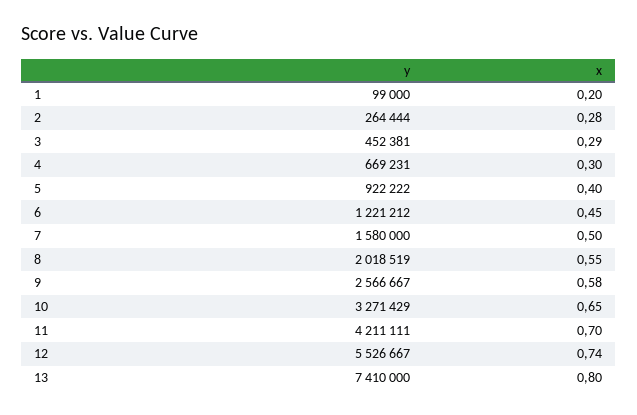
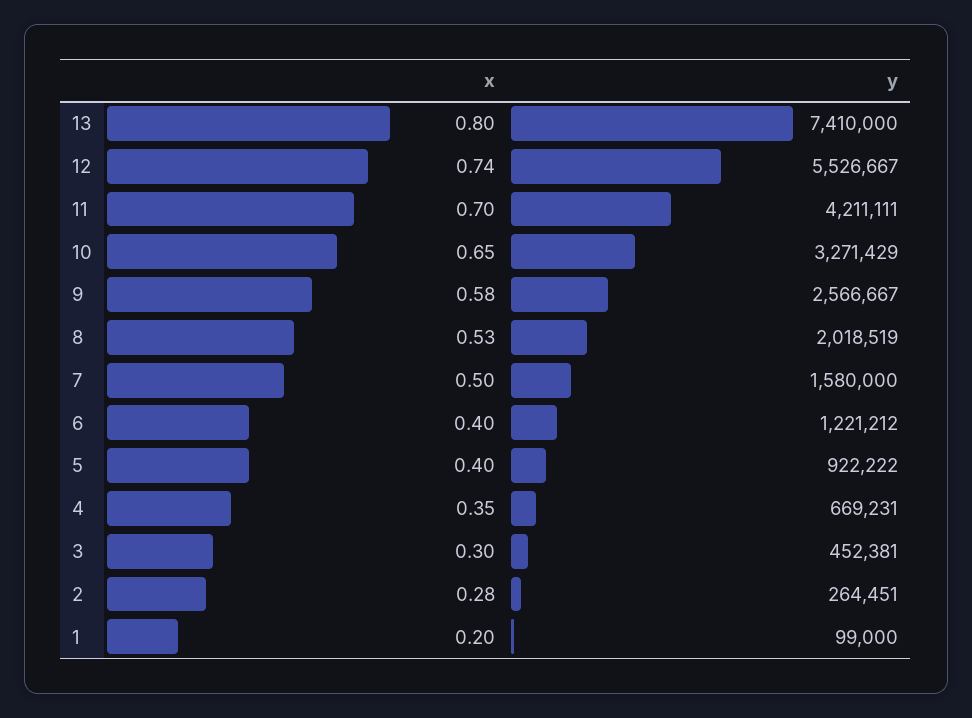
y, 2: 264444 -> 264451
x, 3: 0.29 -> 0.3
x, 4: 0.3 -> 0.35
x, 6: 0.45 -> 0.4
x, 8: 0.55 -> 0.53

